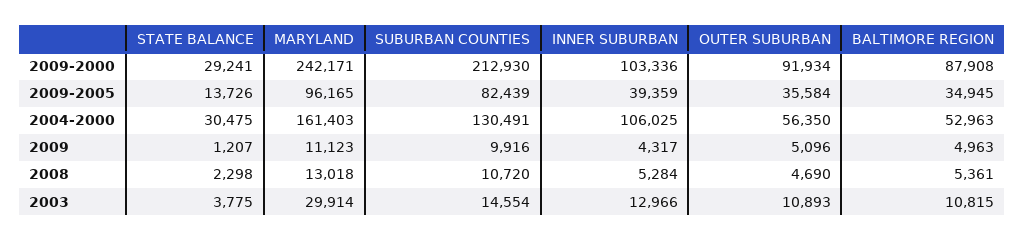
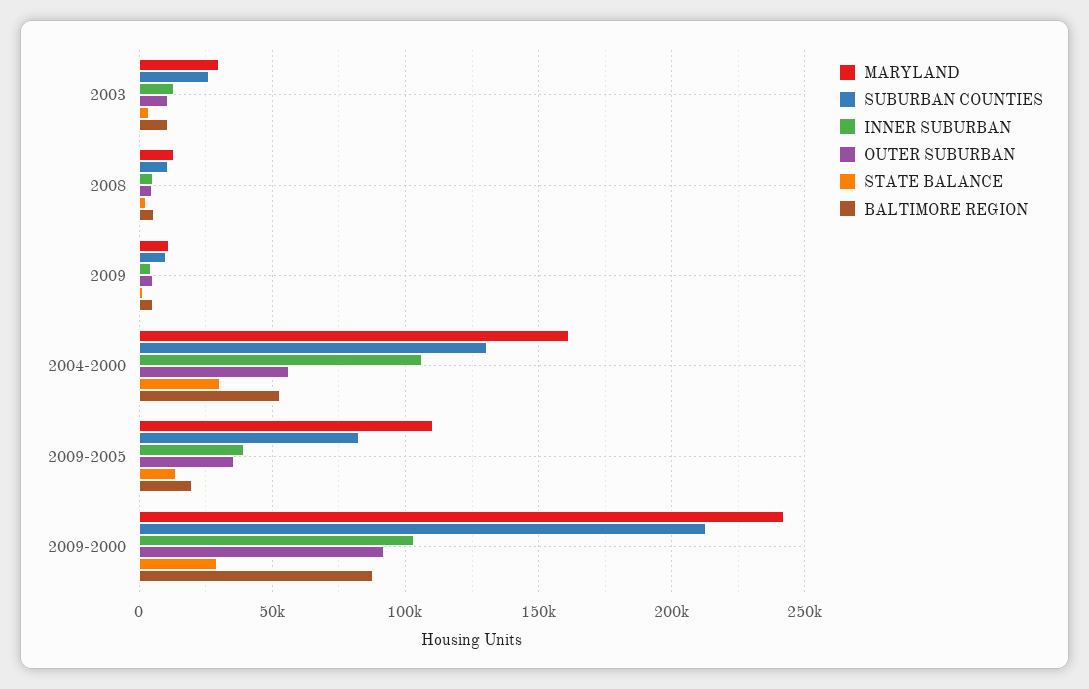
MARYLAND, 2009-2005: 96165 -> 110000
BALTIMORE REGION, 2009-2005: 34945 -> 20000
SUBURBAN COUNTIES, 2003: 14554 -> 25000

